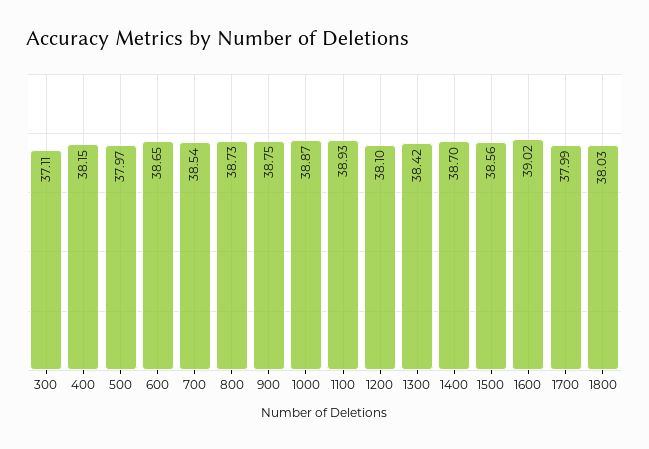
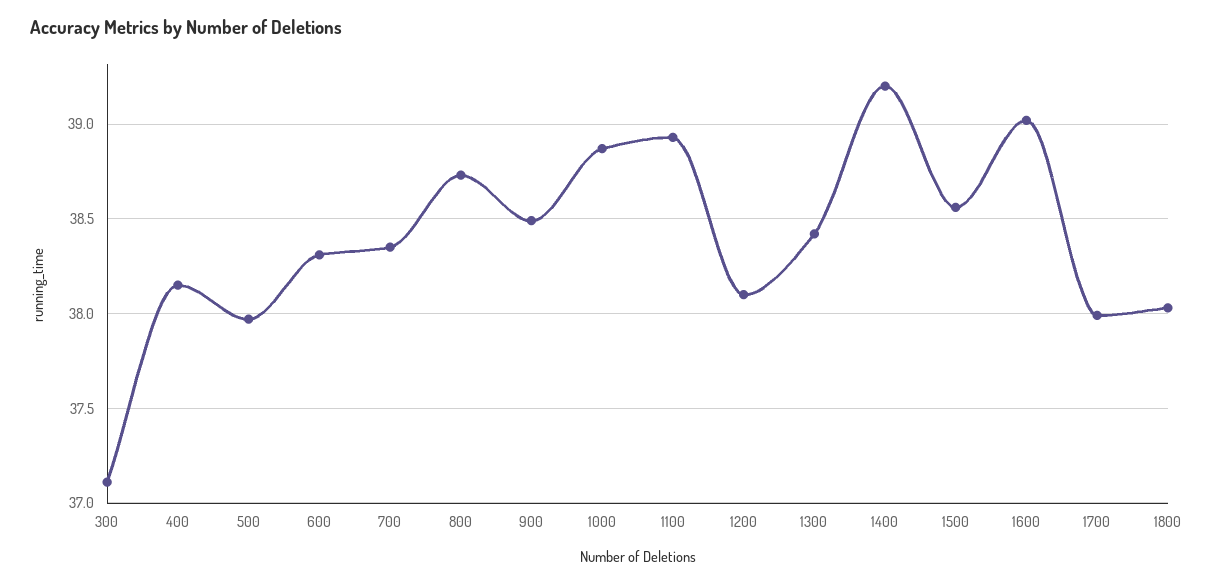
600: 38.65 -> 38.3
700: 38.54 -> 38.35
900: 38.75 -> 38.5
1400: 38.7 -> 39.2

